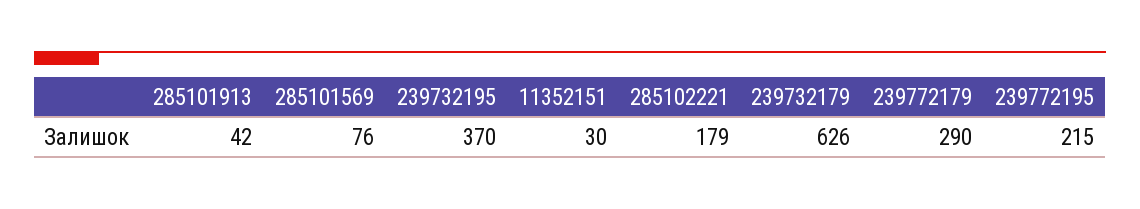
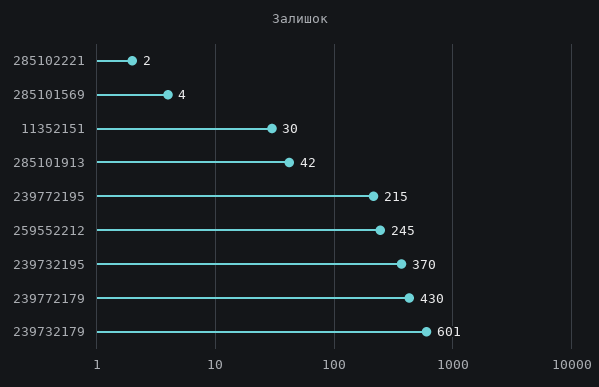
285101569: 76 -> 4
285102221: 179 -> 2
239732179: 626 -> 601
239772179: 290 -> 430
259552212: none -> 245

